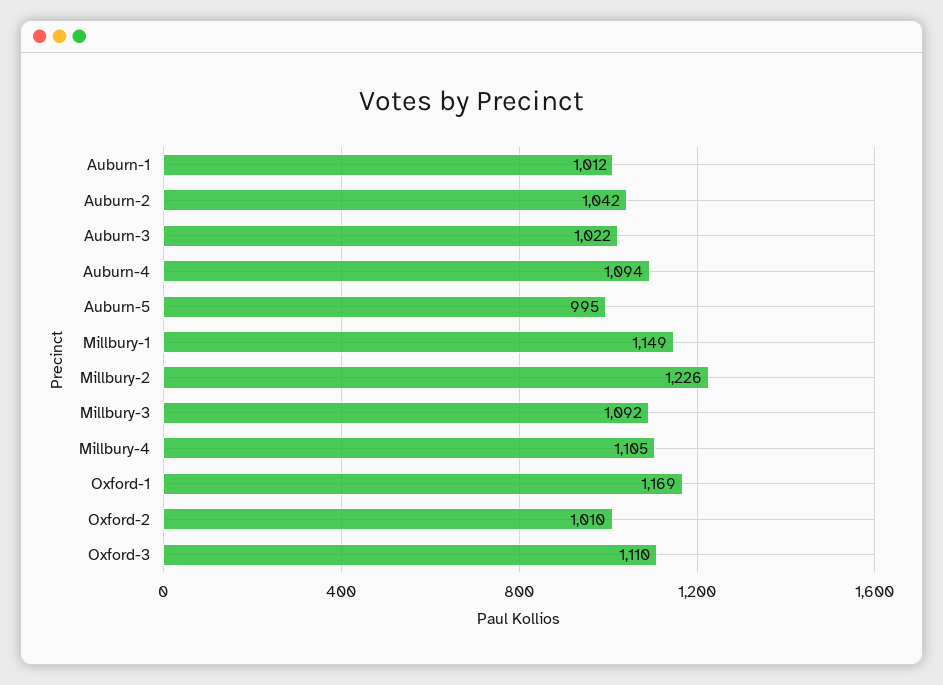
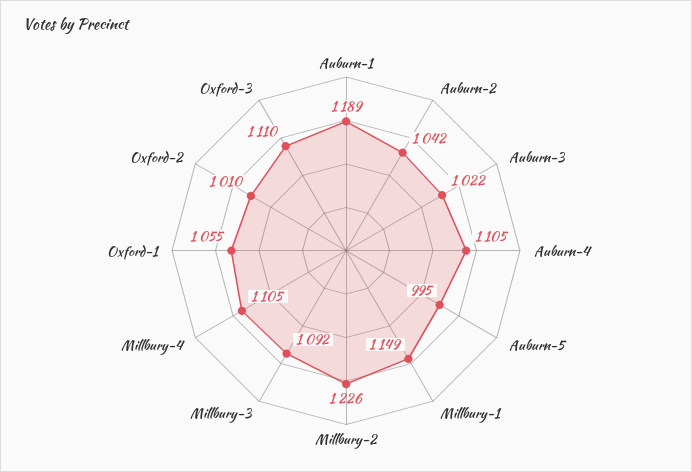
Auburn-1: 1012 -> 1189
Auburn-4: 1094 -> 1105
Oxford-1: 1169 -> 1055

